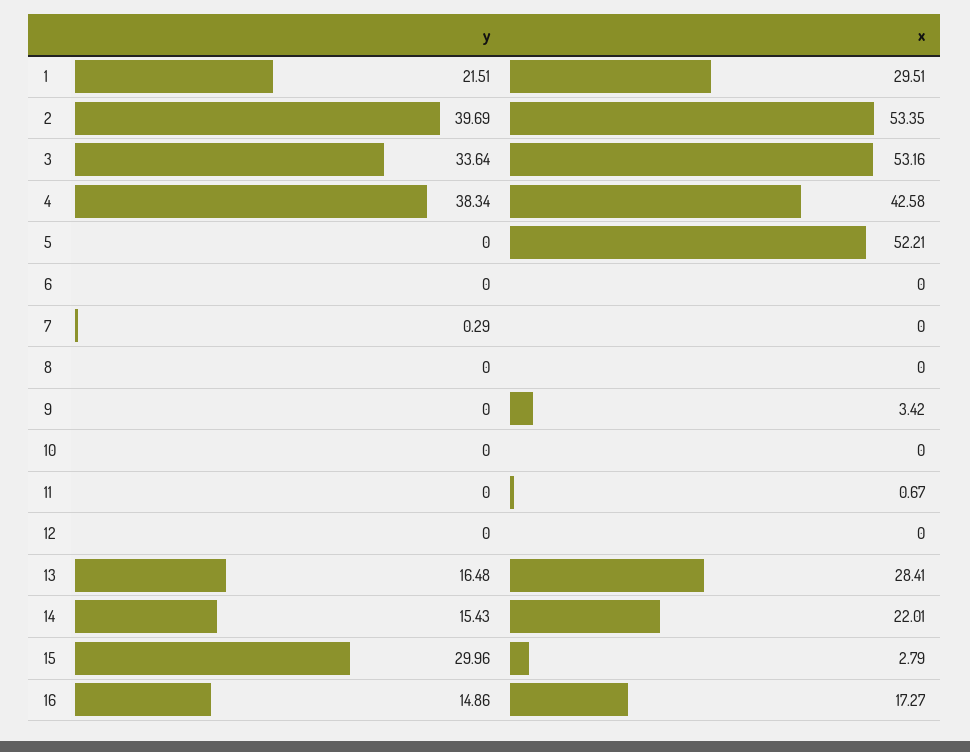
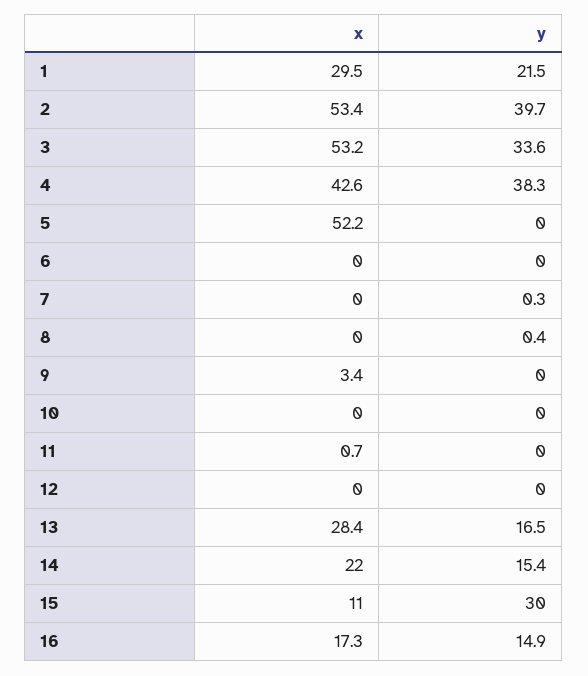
y, 8: 0 -> 0.4
x, 15: 2.79 -> 11

